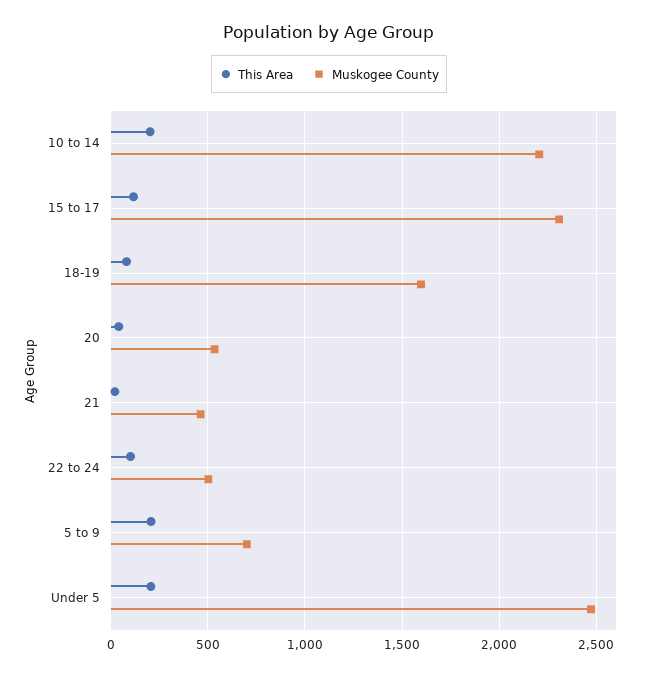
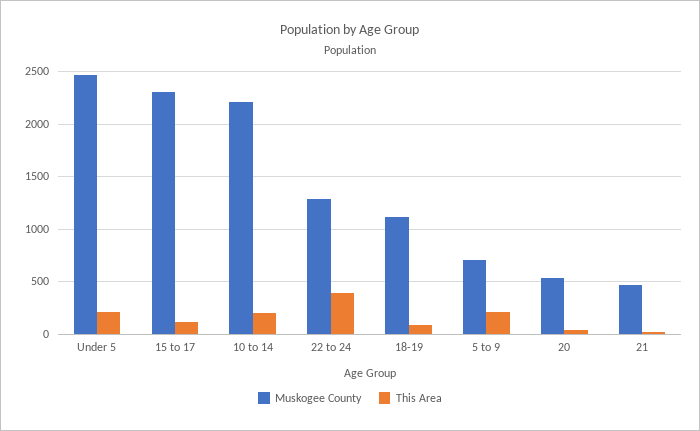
Muskogee County, 18-19: 1600 -> 1100
This Area, 22 to 24: 100 -> 400
Muskogee County, 22 to 24: 500 -> 1300

